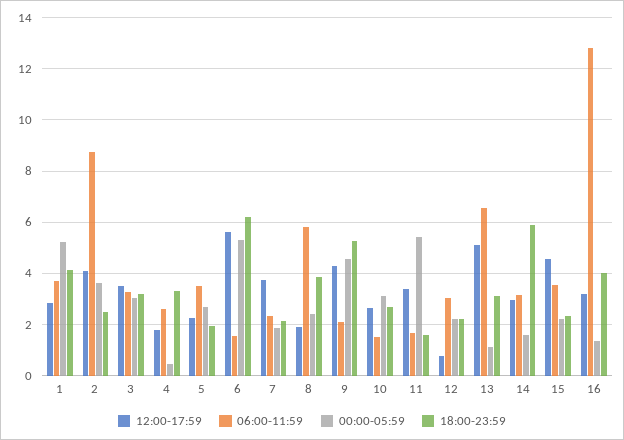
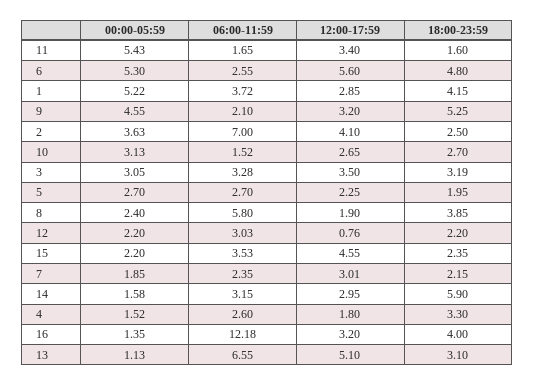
06:00-11:59, 2: 8.75 -> 7
00:00-05:59, 4: 0.5 -> 1.52
06:00-11:59, 5: 3.5 -> 2.7
06:00-11:59, 6: 1.5 -> 2.55
18:00-23:59, 6: 6.25 -> 4.8
12:00-17:59, 7: 3.75 -> 3.01
12:00-17:59, 9: 4.25 -> 3.2
06:00-11:59, 16: 12.75 -> 12.18

